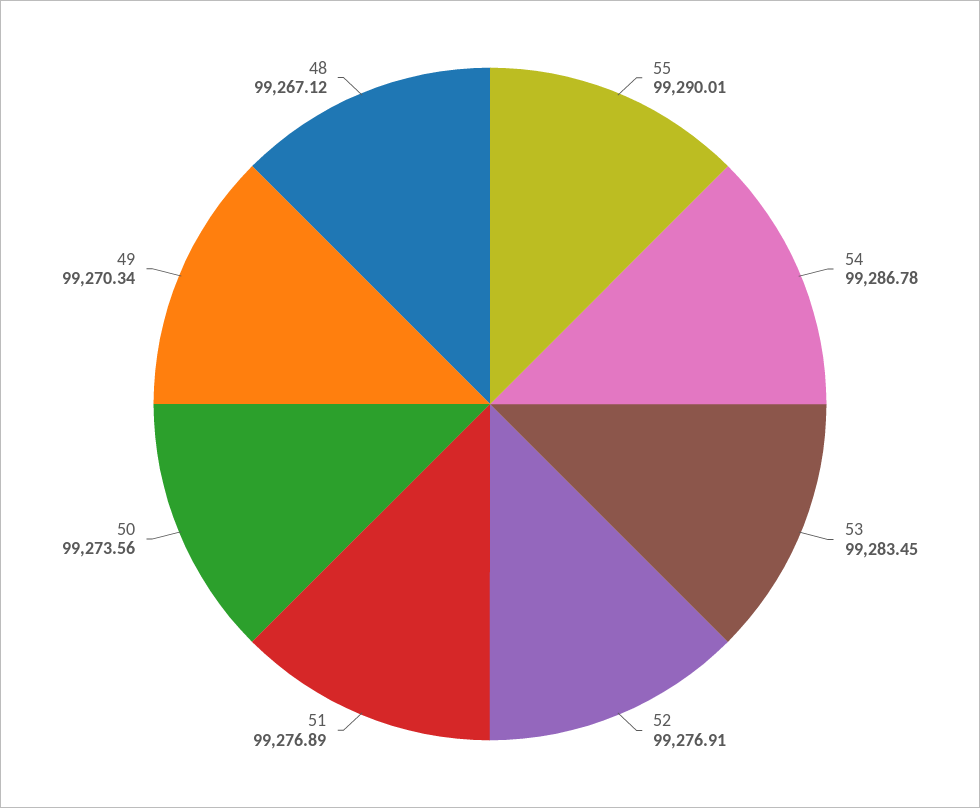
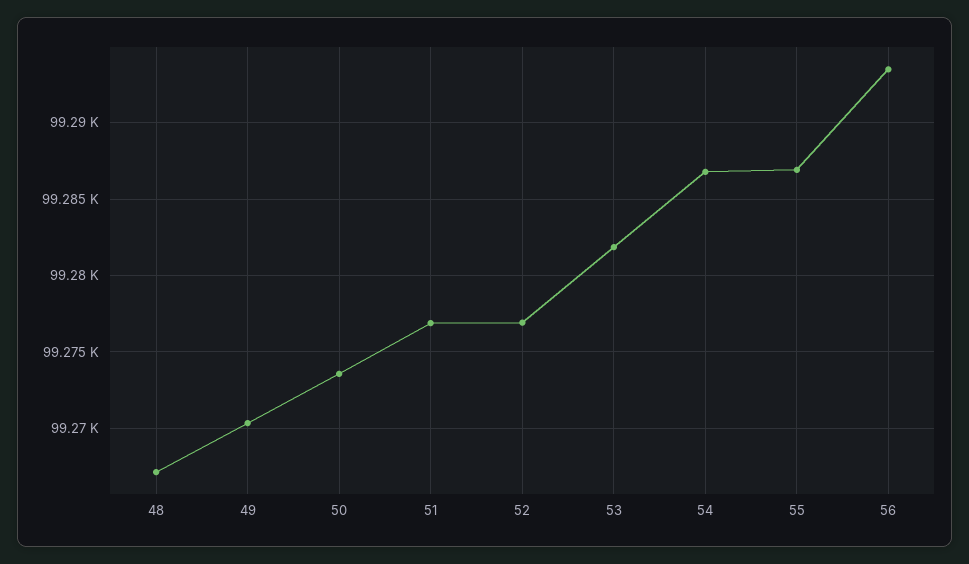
55: 99290.01 -> 99287
53: 99283.45 -> 99282
56: none -> 99293.5

